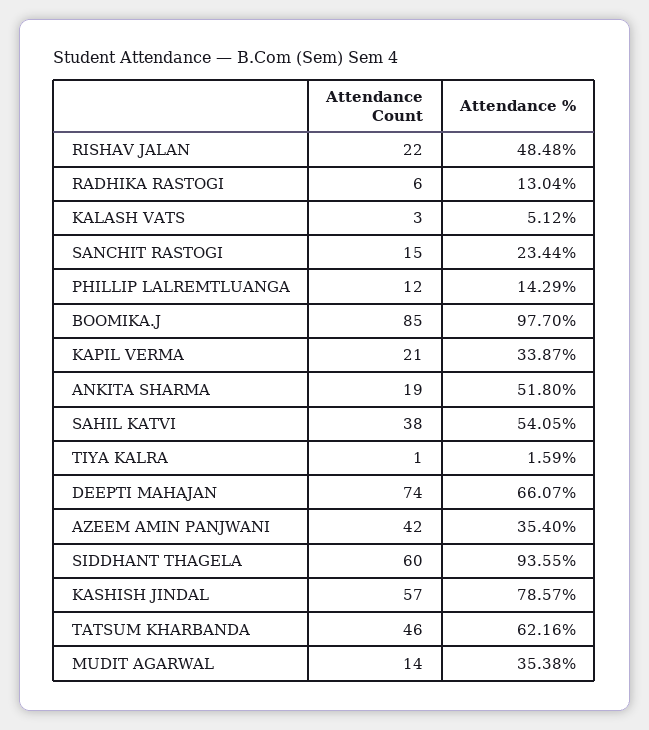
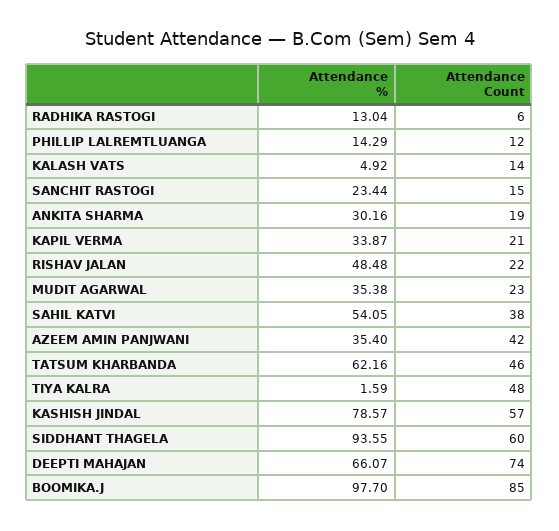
Attendance Count, KALASH VATS: 3 -> 14
Attendance %, KALASH VATS: 5.12 -> 4.92
Attendance %, ANKITA SHARMA: 51.8 -> 30.16
Attendance Count, TIYA KALRA: 1 -> 48
Attendance Count, MUDIT AGARWAL: 14 -> 23

